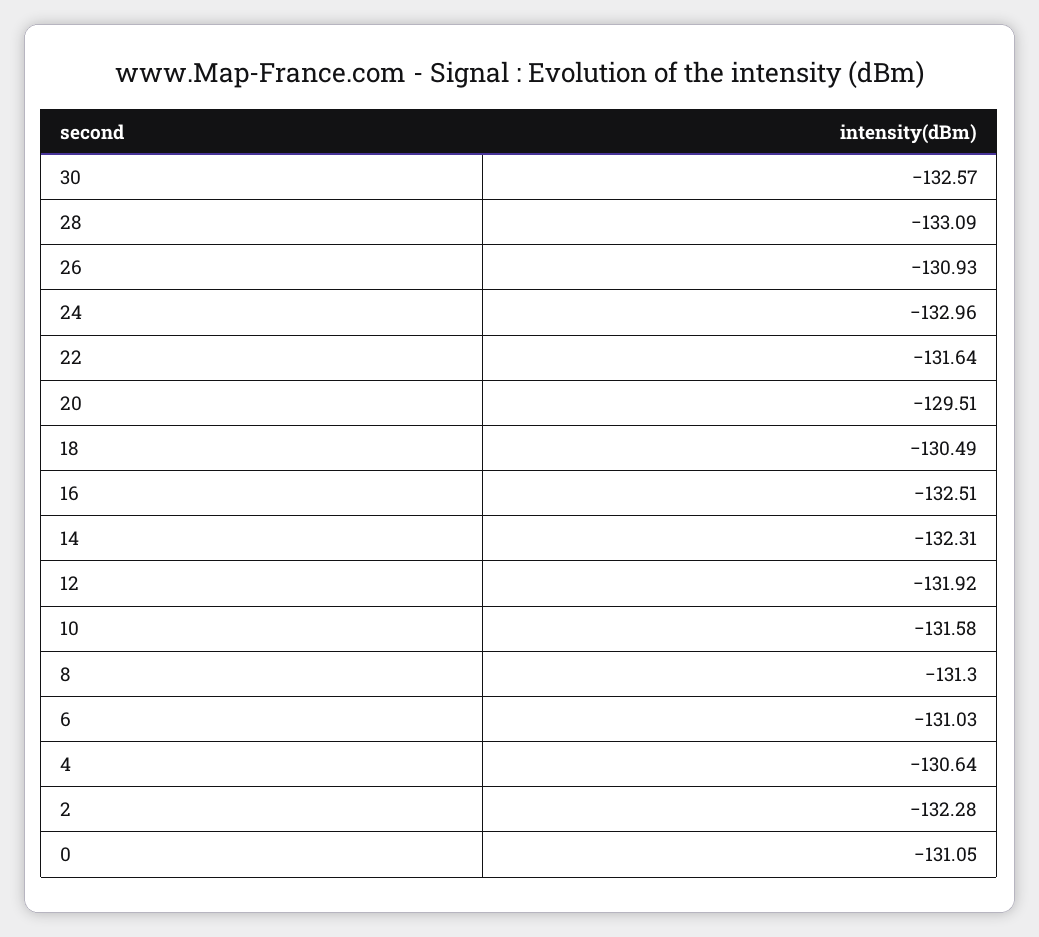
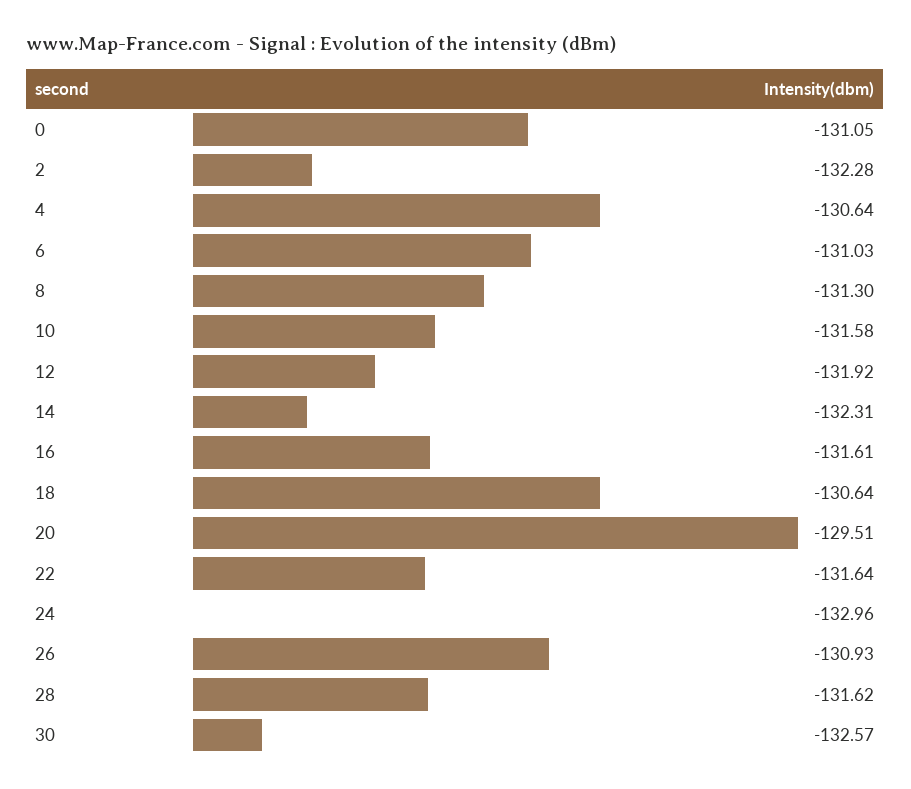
28: -133.09 -> -131.62
18: -130.49 -> -130.64
16: -132.51 -> -131.61

